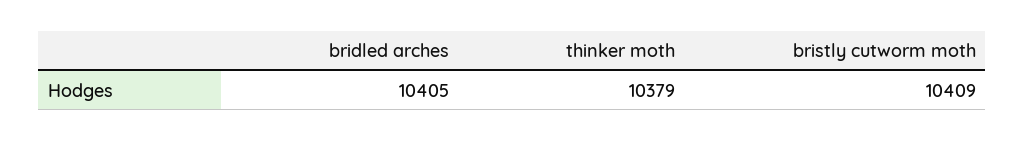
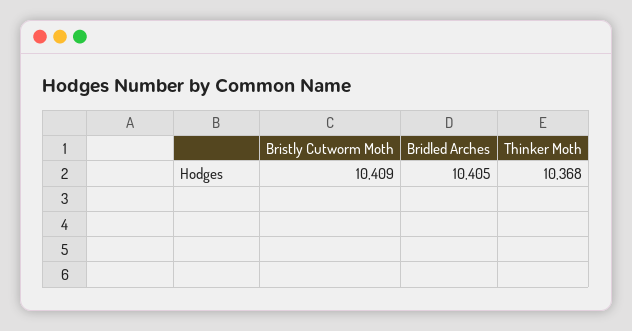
thinker moth: 10379 -> 10368

